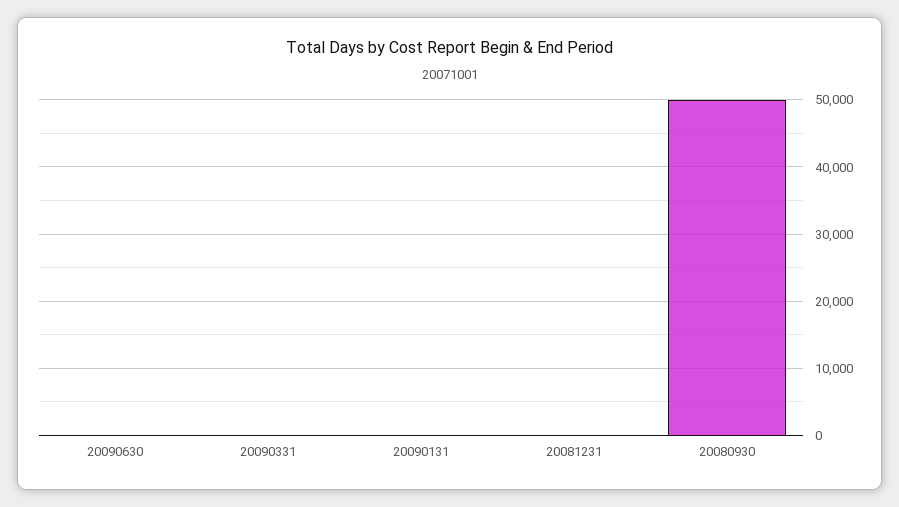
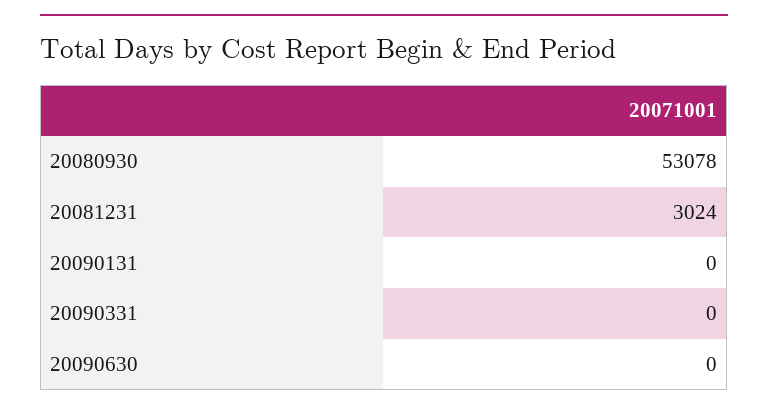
20081231: 0 -> 3024
20080930: 50000 -> 53078

